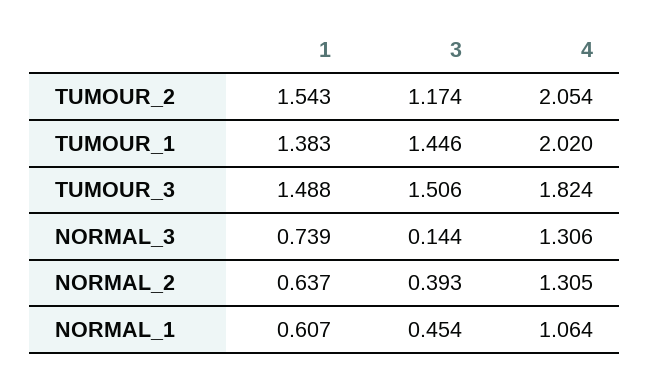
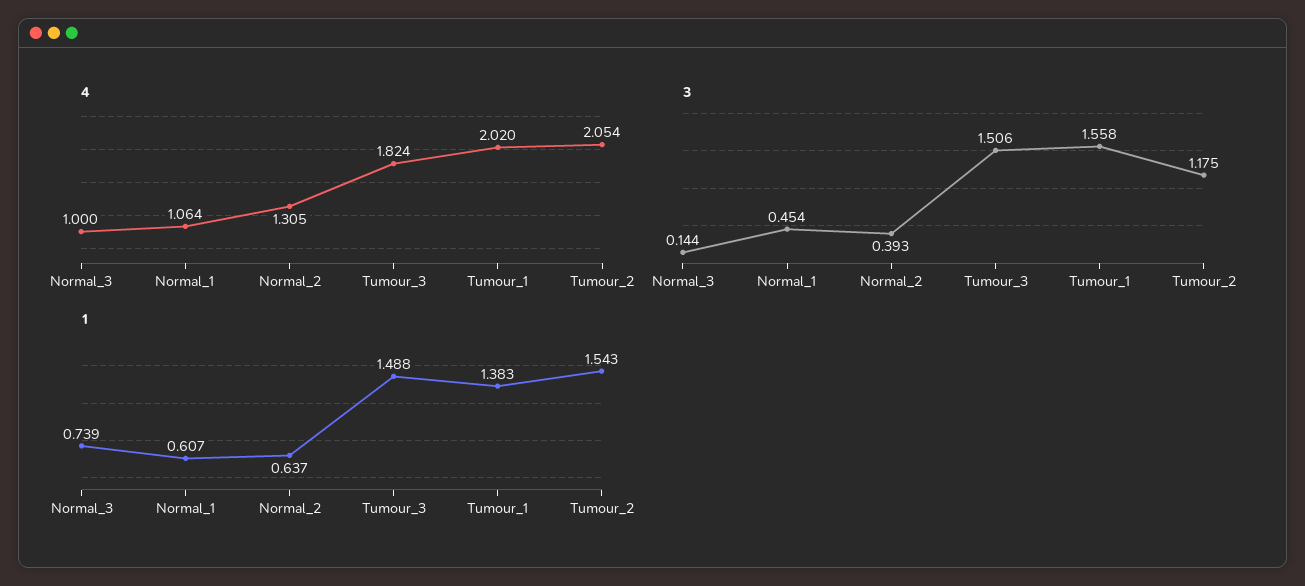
3, TUMOUR_2: 1.174 -> 1.175
3, TUMOUR_1: 1.446 -> 1.558
4, NORMAL_3: 1.306 -> 1

